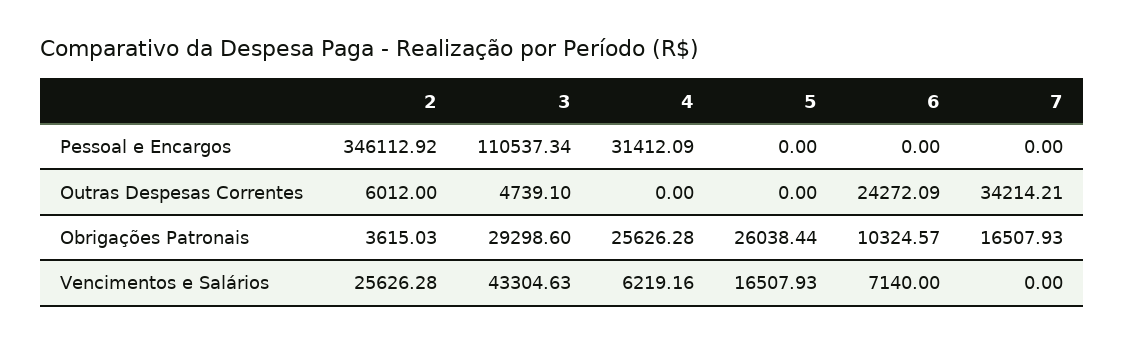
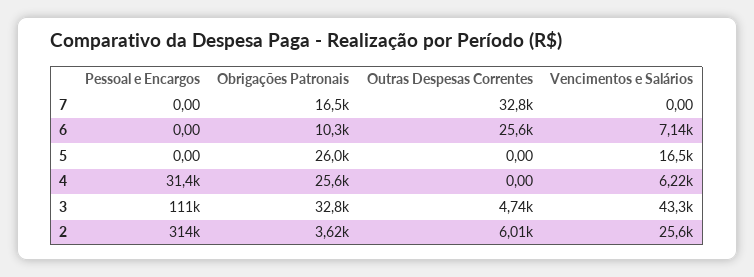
2, Pessoal e Encargos: 346112.92 -> 314000
6, Outras Despesas Correntes: 24272.09 -> 25600
7, Outras Despesas Correntes: 34214.21 -> 32800
3, Obrigações Patronais: 29298.6 -> 32800

